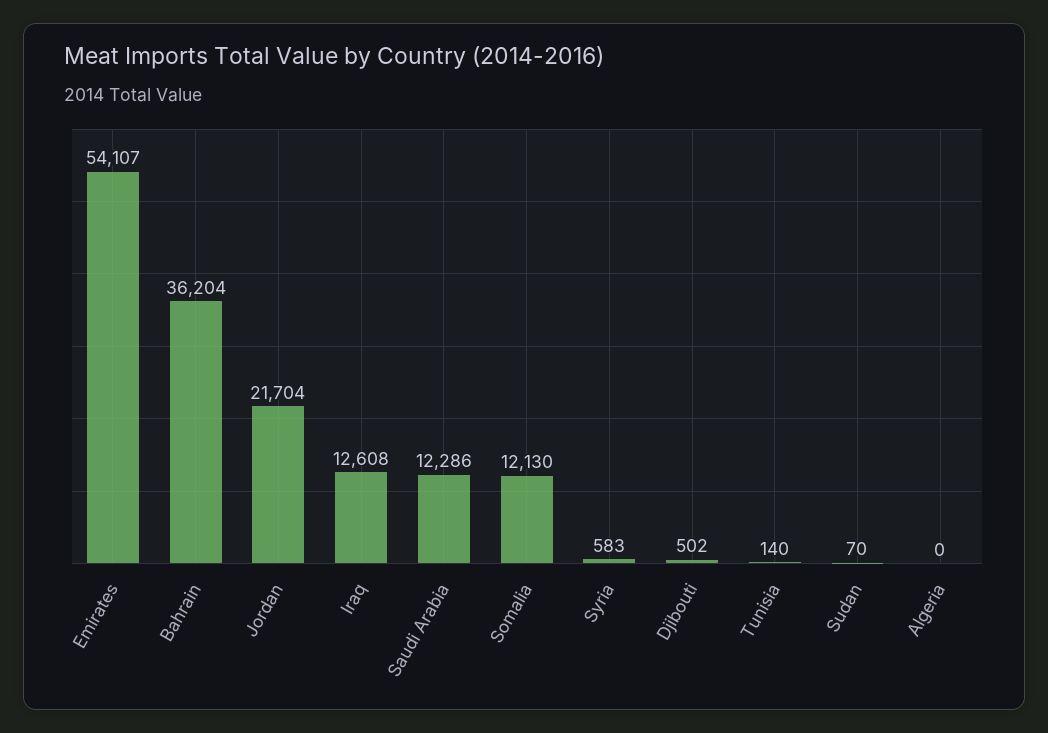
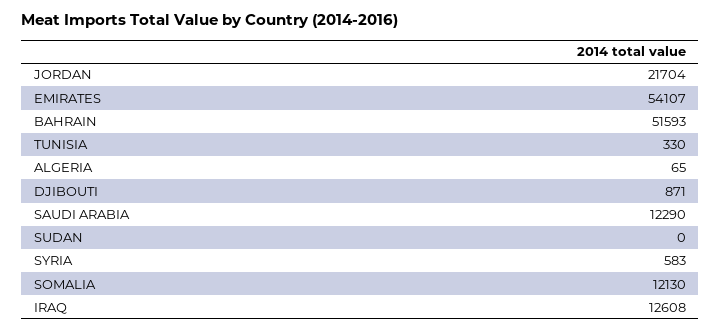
Bahrain: 36204 -> 51593
Saudi Arabia: 12286 -> 12290
Djibouti: 502 -> 871
Tunisia: 140 -> 330
Sudan: 70 -> 0
Algeria: 0 -> 65

